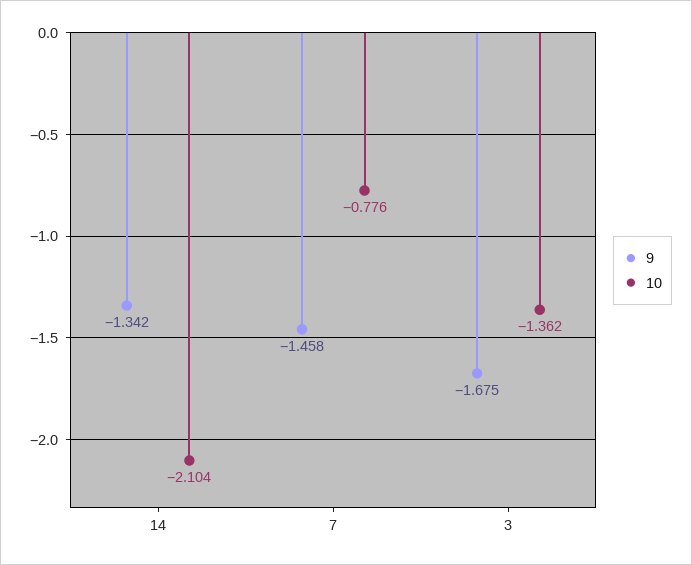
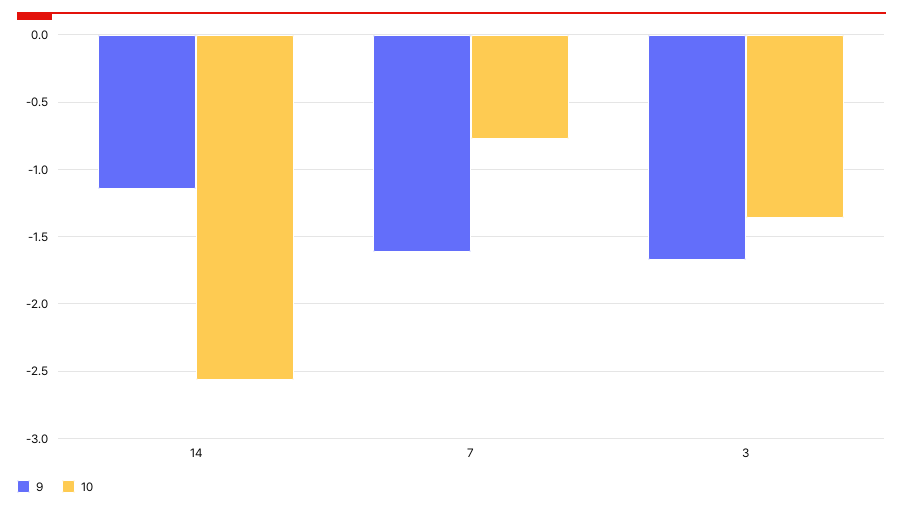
9, 14: -1.342 -> -1.15
10, 14: -2.104 -> -2.55
9, 7: -1.458 -> -1.6

